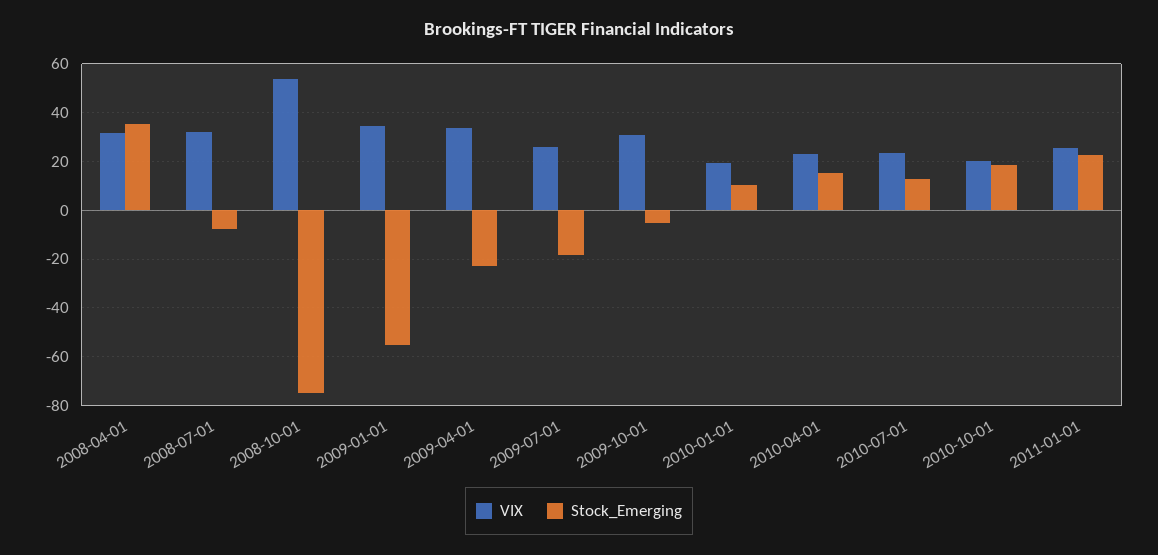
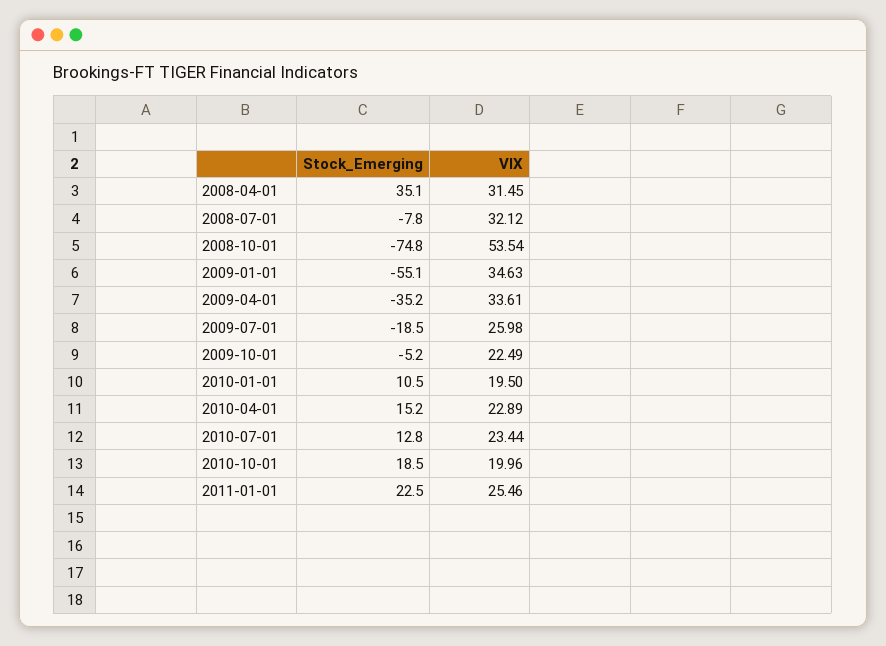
Stock_Emerging, 2009-04-01: -22.5 -> -35.2
VIX, 2009-10-01: 30 -> 22.49

